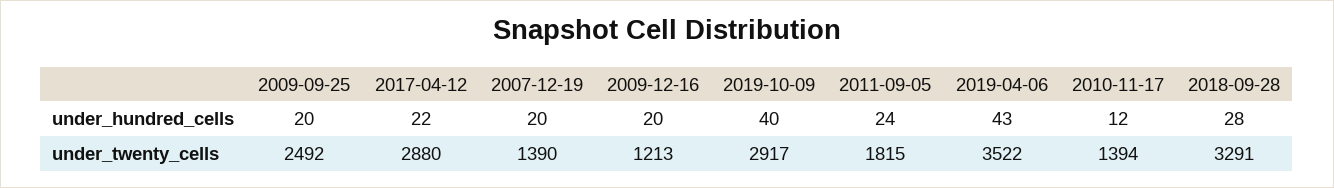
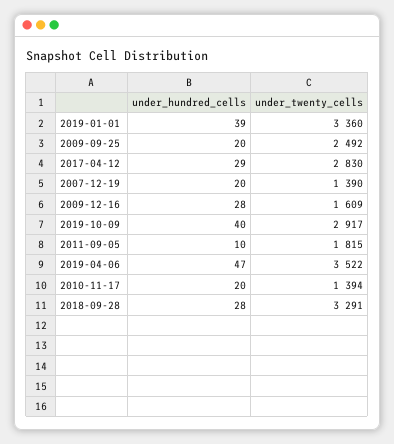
2017-04-12, under_hundred_cells: 22 -> 29
2009-12-16, under_hundred_cells: 20 -> 28
2011-09-05, under_hundred_cells: 24 -> 10
2019-04-06, under_hundred_cells: 43 -> 47
2010-11-17, under_hundred_cells: 12 -> 20
2017-04-12, under_twenty_cells: 2880 -> 2830
2009-12-16, under_twenty_cells: 1213 -> 1609
2019-01-01, under_hundred_cells: none -> 39
2019-01-01, under_twenty_cells: none -> 3360

